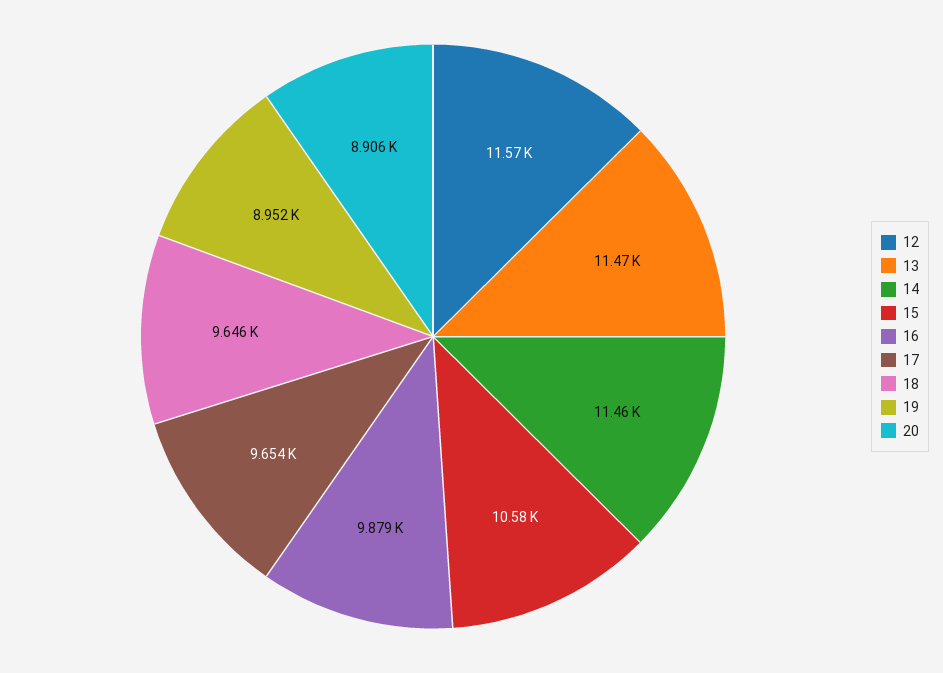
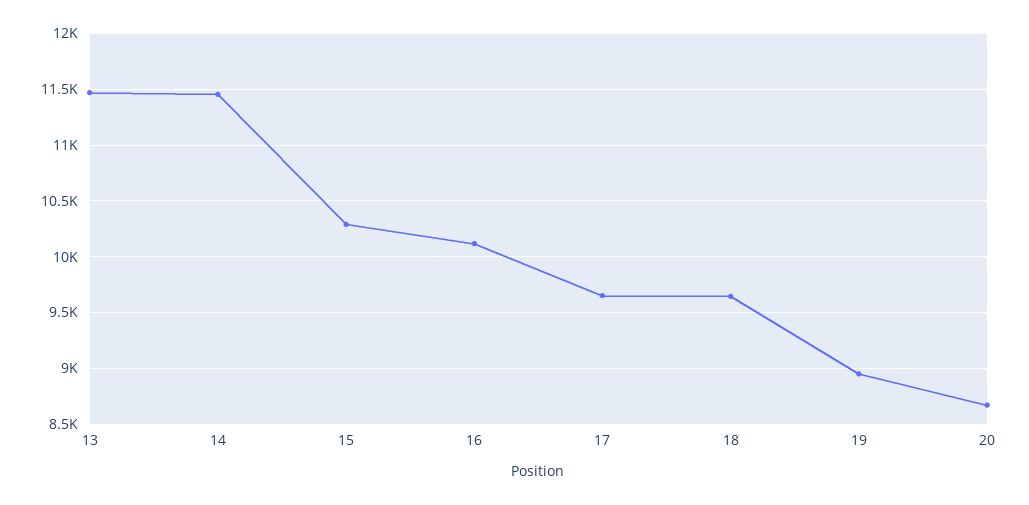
12: 11570 -> none
15: 10580 -> 10300
16: 9879 -> 10100
20: 8906 -> 8700

